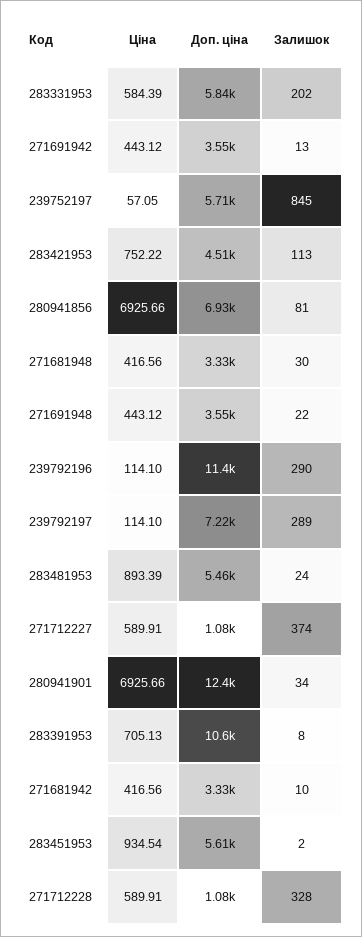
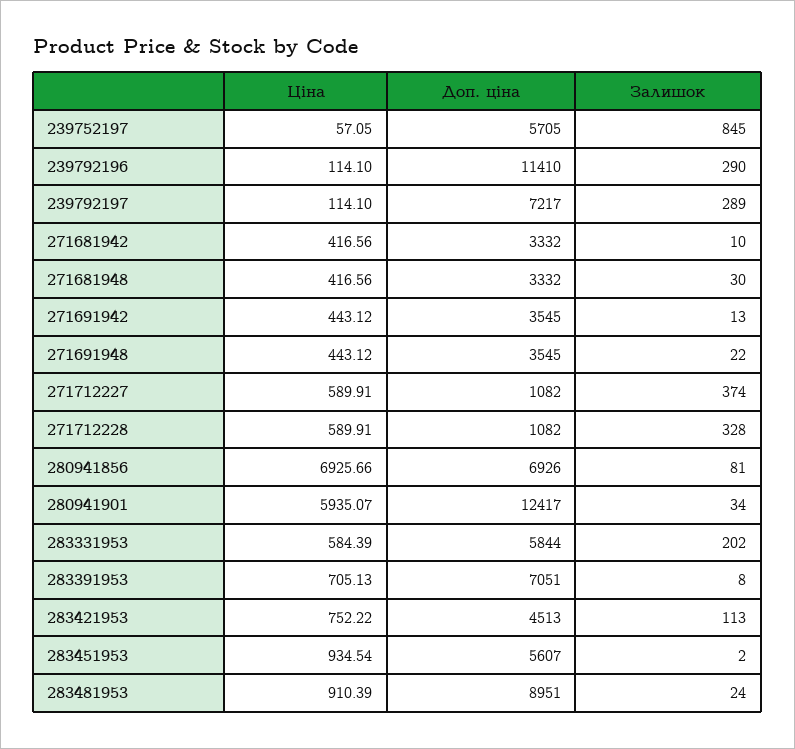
Ціна, 283481953: 893.39 -> 910.39
Доп. ціна, 283481953: 5460 -> 8951
Ціна, 280941901: 6925.66 -> 5935.07
Доп. ціна, 283391953: 10600 -> 7051

